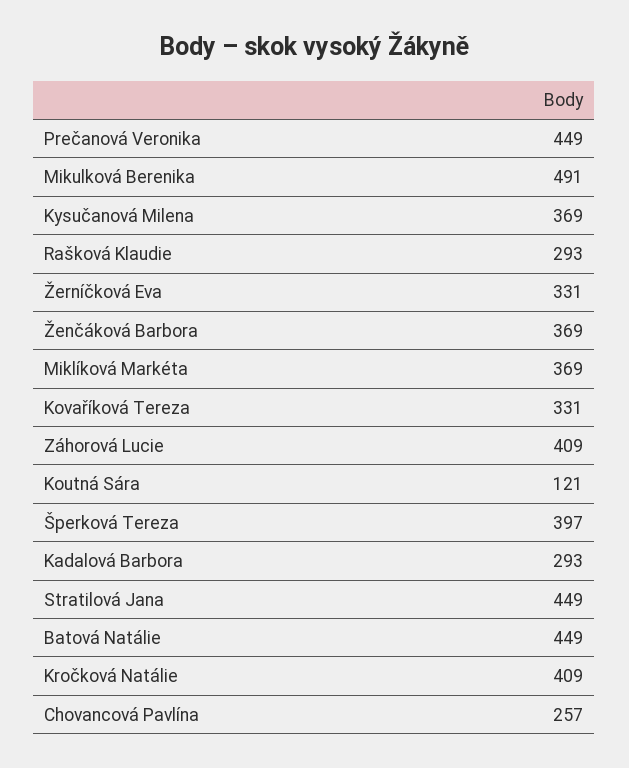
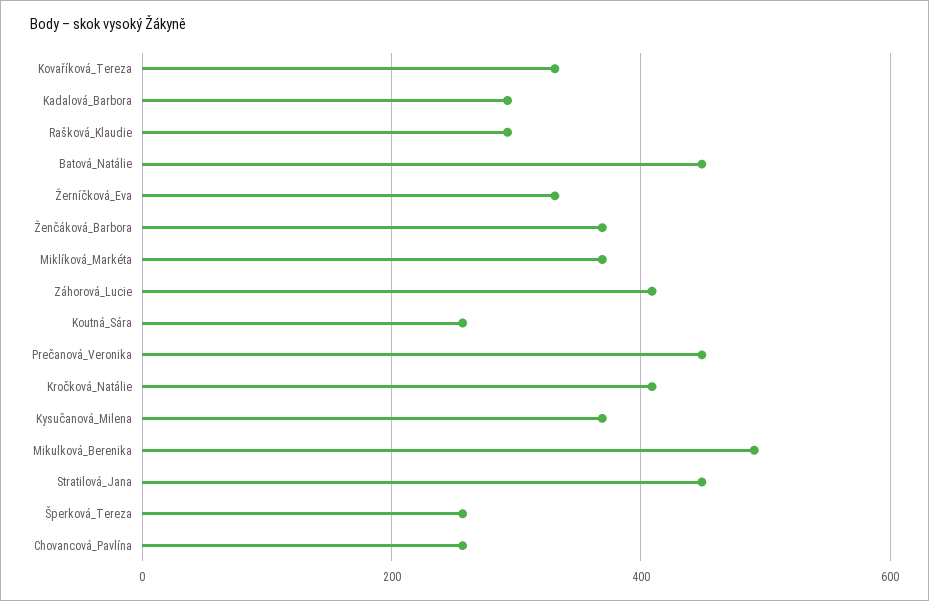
Koutná Sára: 121 -> 260
Šperková Tereza: 397 -> 260

